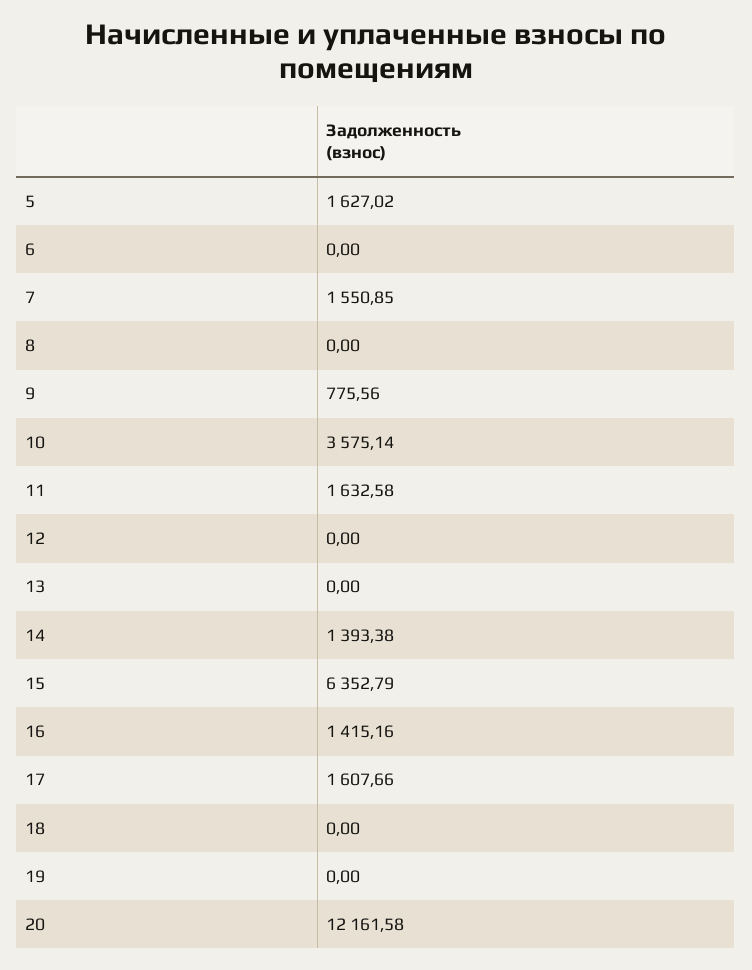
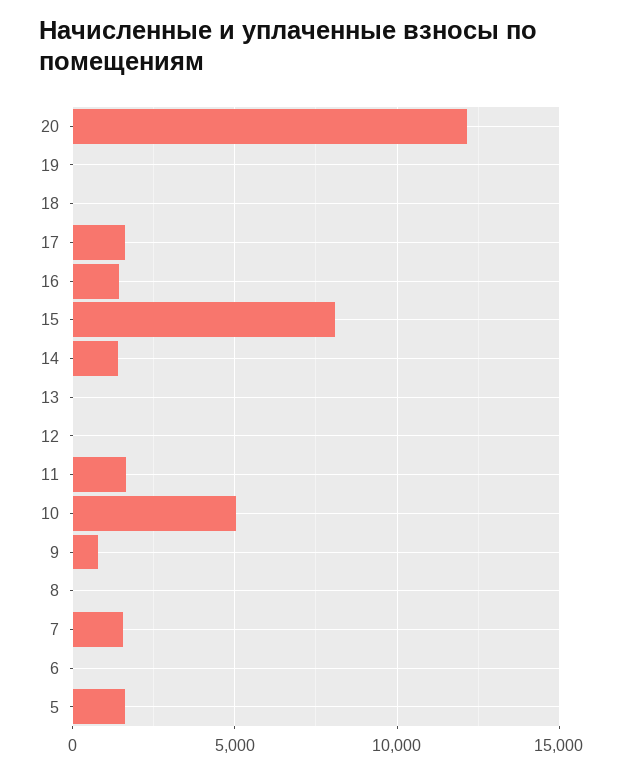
10: 3575.14 -> 5000
15: 6352.79 -> 8000

